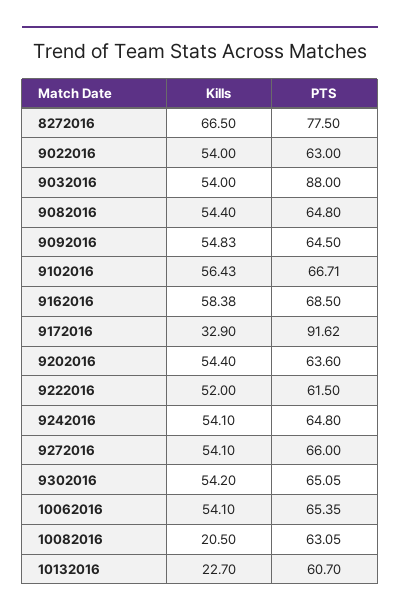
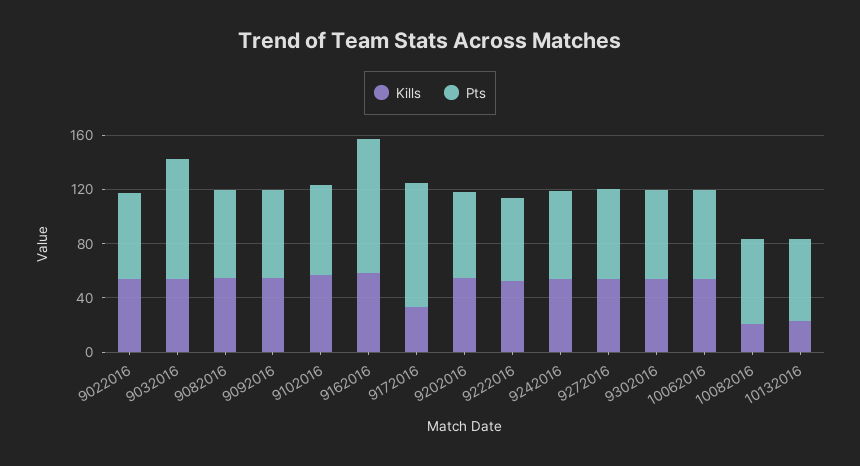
Kills, 8272016: 66.5 -> none
PTS, 8272016: 77.5 -> none
PTS, 9162016: 68.5 -> 100

